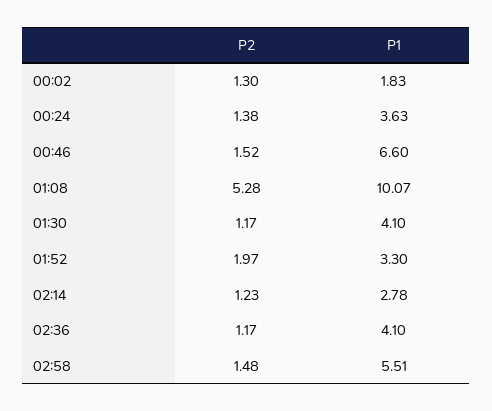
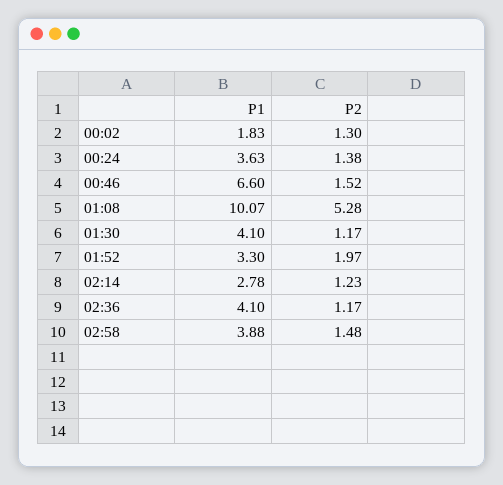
P1, 02:58: 5.51 -> 3.88

